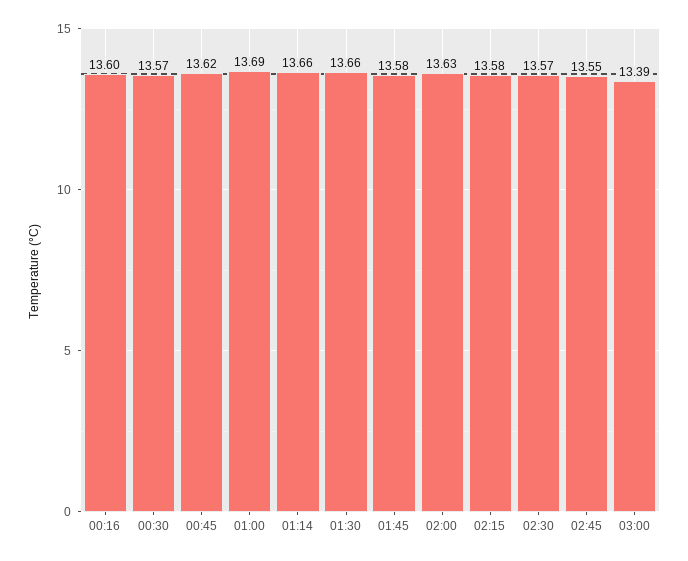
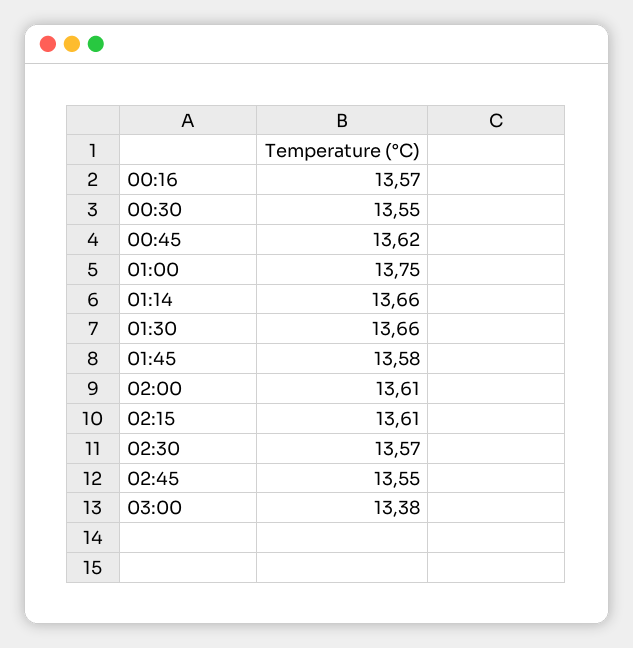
00:16: 13.6 -> 13.57
00:30: 13.57 -> 13.55
01:00: 13.69 -> 13.75
02:00: 13.63 -> 13.61
02:15: 13.58 -> 13.61
03:00: 13.39 -> 13.38

